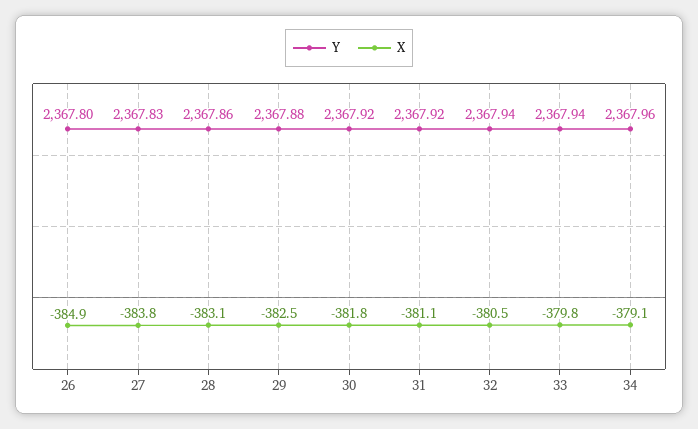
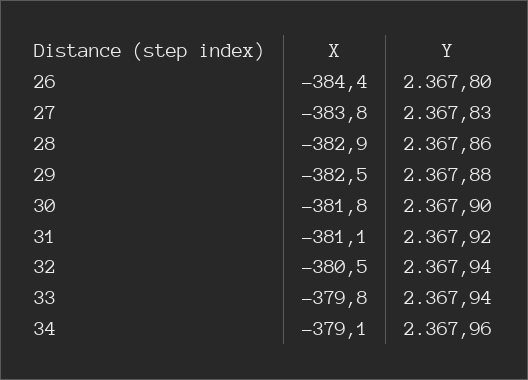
X, 26: -384.9 -> -384.4
X, 28: -383.1 -> -382.9
Y, 30: 2367.92 -> 2367.9

